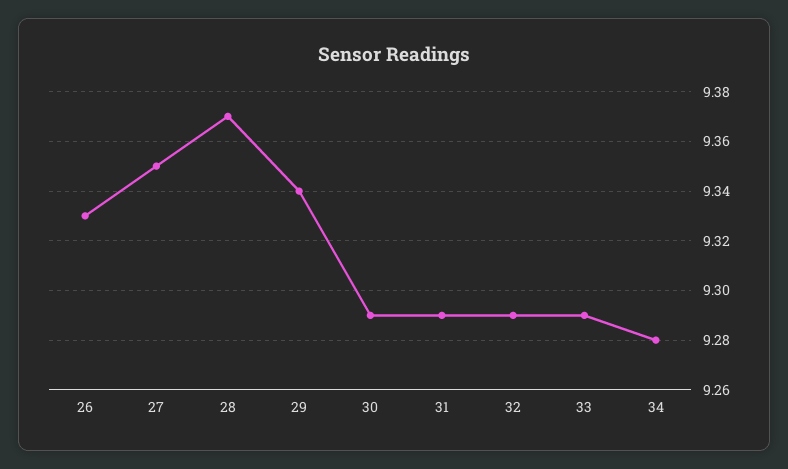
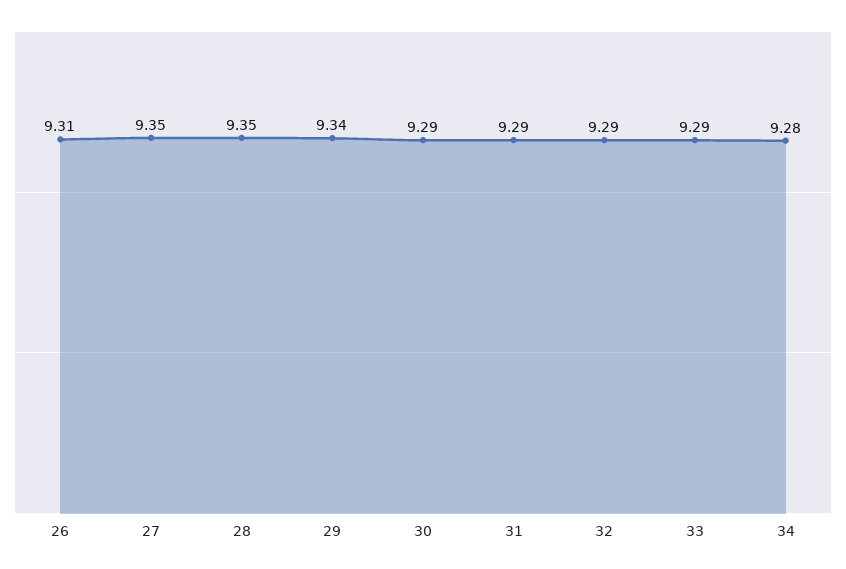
26: 9.33 -> 9.31
28: 9.37 -> 9.35

